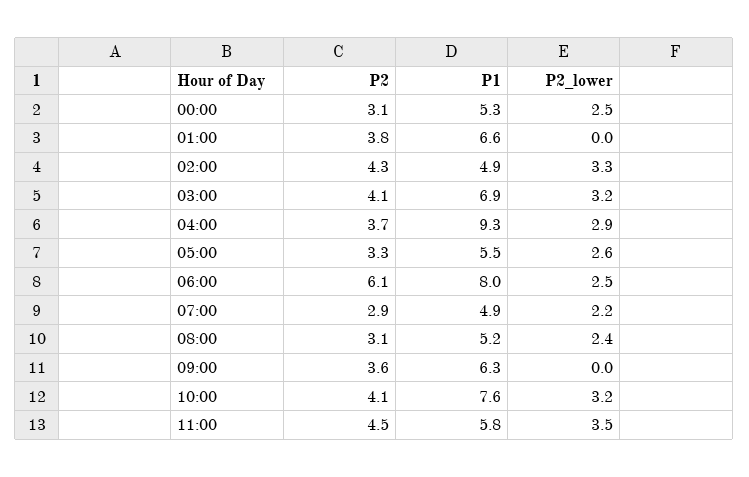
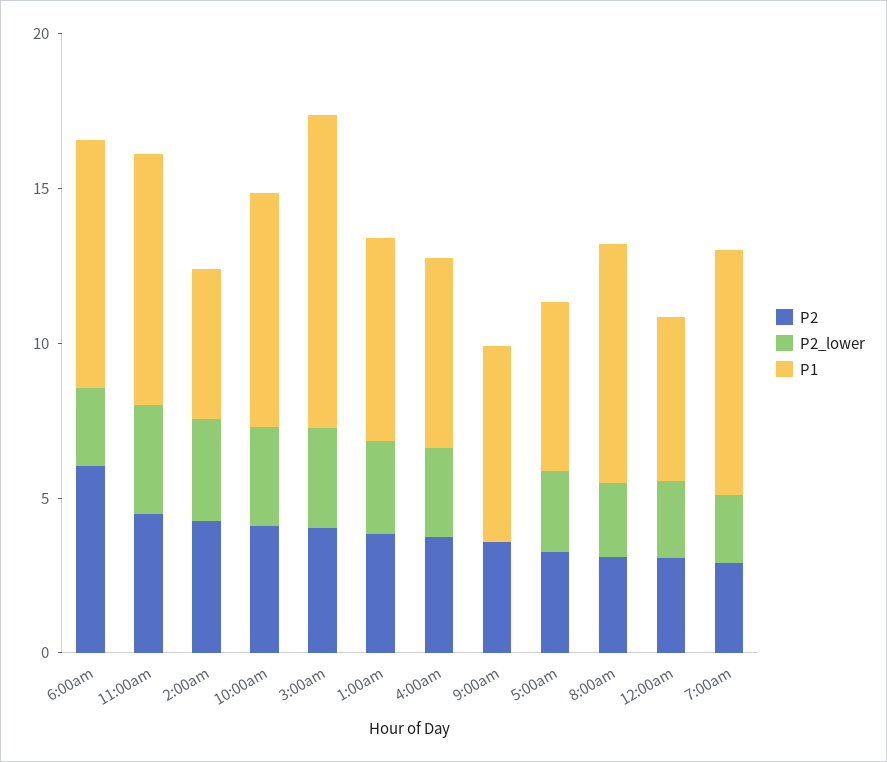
P2_lower, 01:00: 0 -> 3
P1, 03:00: 6.9 -> 10
P1, 04:00: 9.3 -> 6
P1, 07:00: 4.9 -> 8
P1, 08:00: 5.2 -> 8
P1, 11:00: 5.8 -> 8

